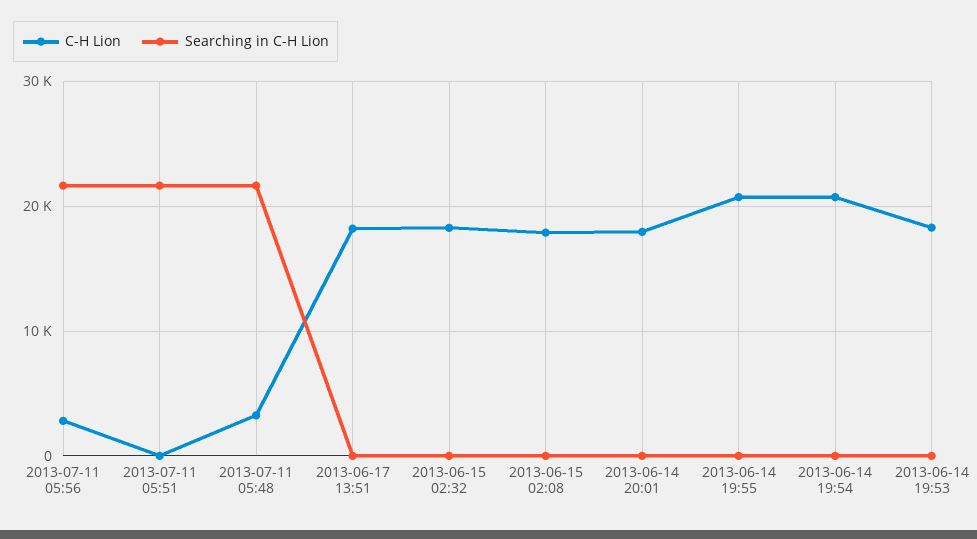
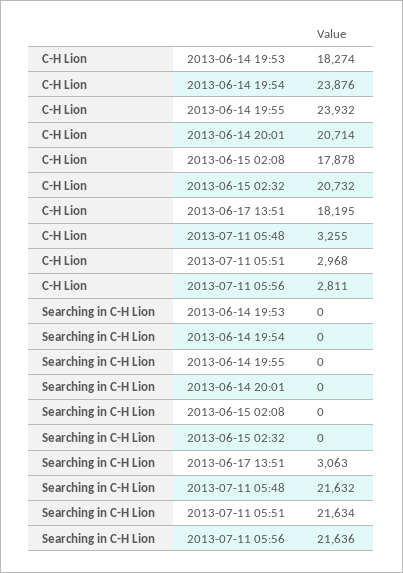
C-H Lion, 2013-07-11 05:51: 0 -> 2968
Searching in C-H Lion, 2013-06-17 13:51: 0 -> 3063
C-H Lion, 2013-06-15 02:32: 18000 -> 20732
C-H Lion, 2013-06-14 20:01: 18000 -> 20714
C-H Lion, 2013-06-14 19:55: 21000 -> 23932
C-H Lion, 2013-06-14 19:54: 21000 -> 23876

